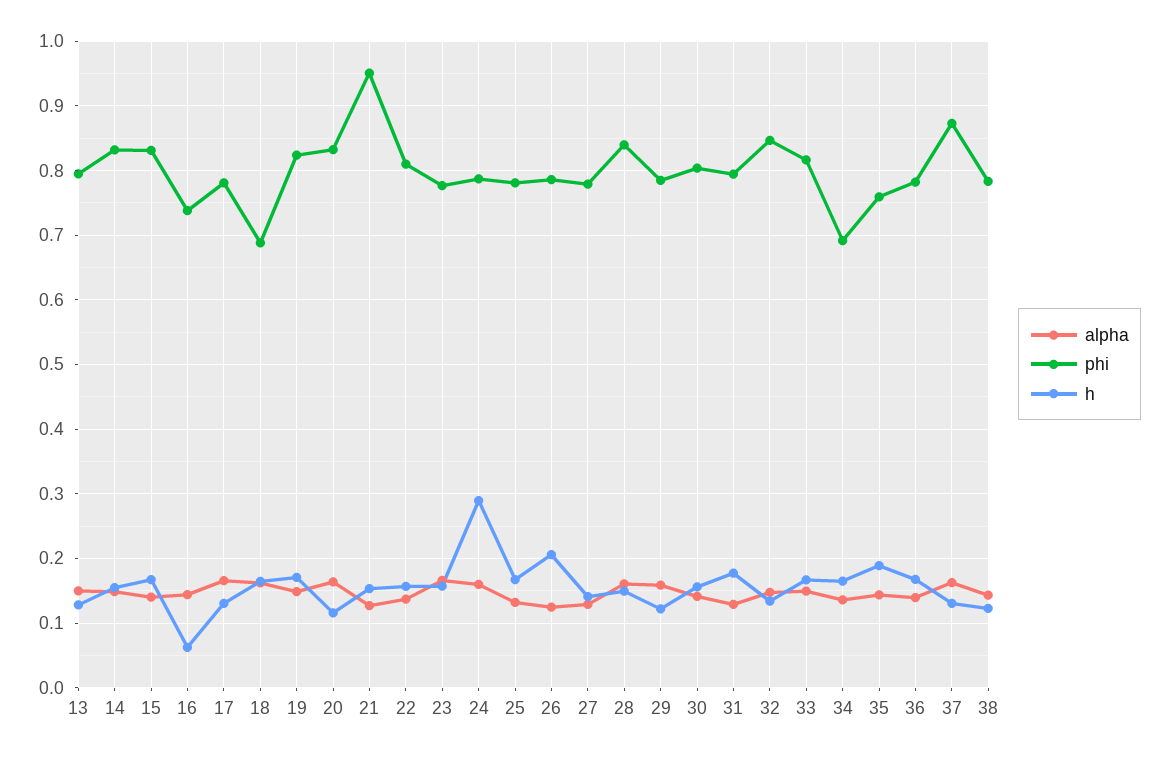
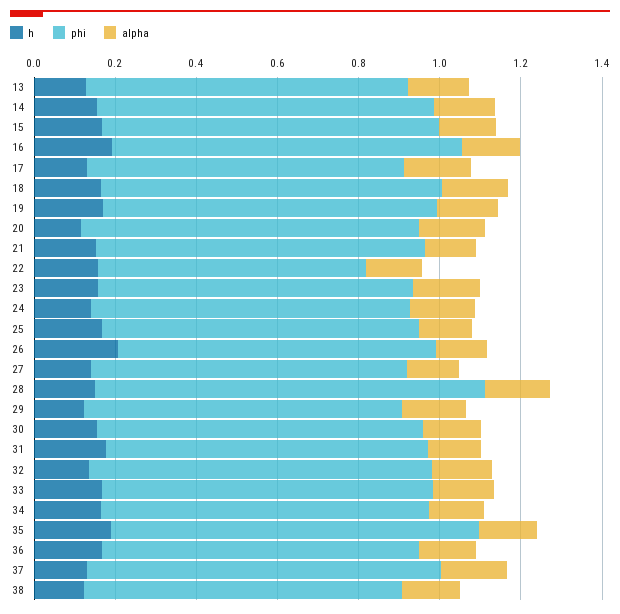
phi, 16: 0.74 -> 0.85
h, 16: 0.06 -> 0.2
phi, 18: 0.69 -> 0.85
phi, 21: 0.95 -> 0.8
phi, 22: 0.81 -> 0.65
h, 24: 0.29 -> 0.15
phi, 28: 0.84 -> 0.95
phi, 34: 0.69 -> 0.8
phi, 35: 0.76 -> 0.9

